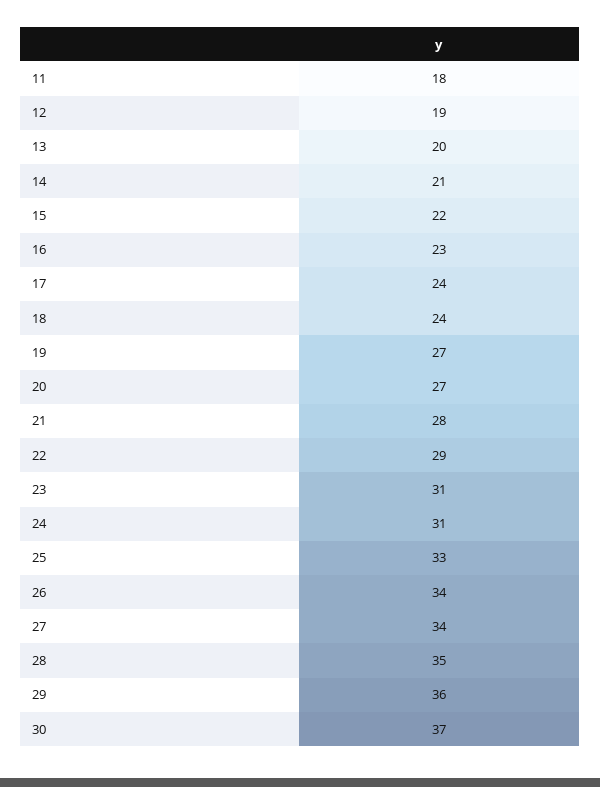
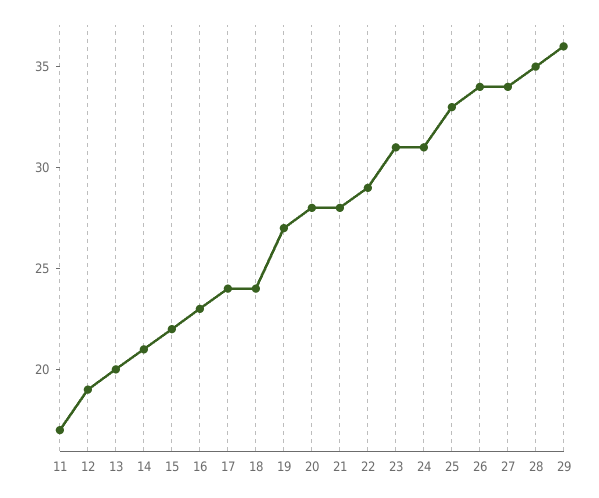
11: 18 -> 17
20: 27 -> 28
30: 37 -> none

